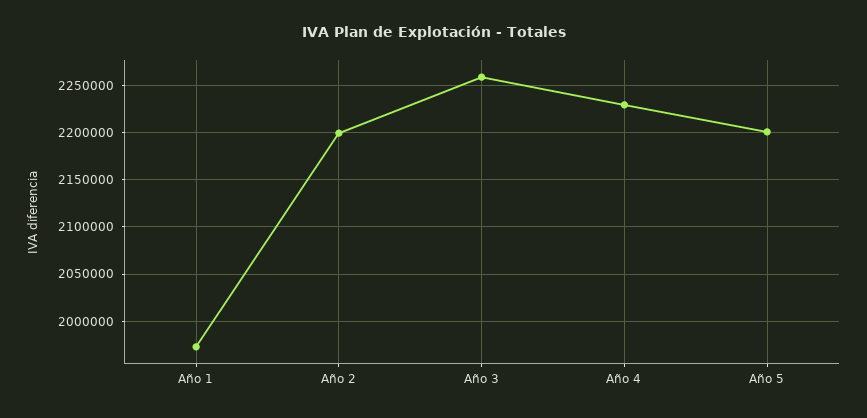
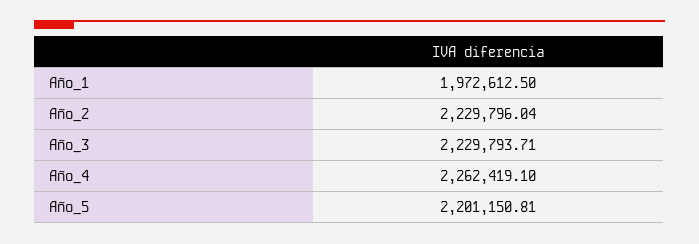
Año 2: 2200000 -> 2229796.04
Año 3: 2260000 -> 2229793.71
Año 4: 2230000 -> 2262419.1

